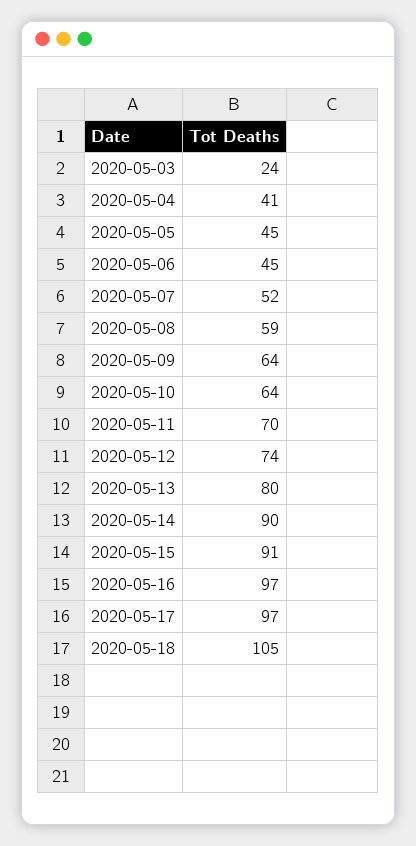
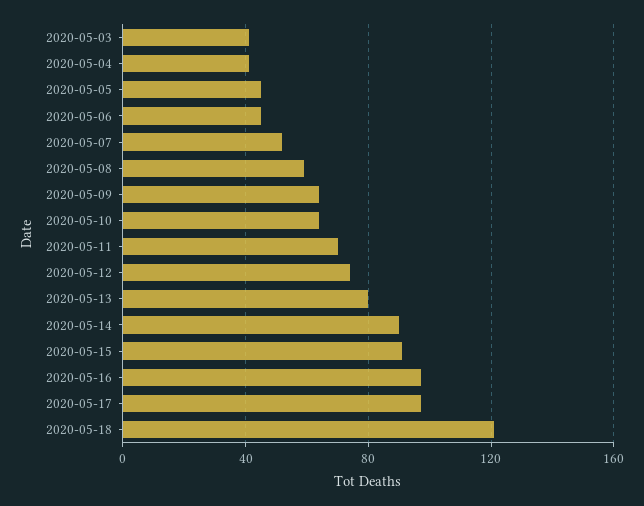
2020-05-03: 24 -> 40
2020-05-18: 105 -> 120

